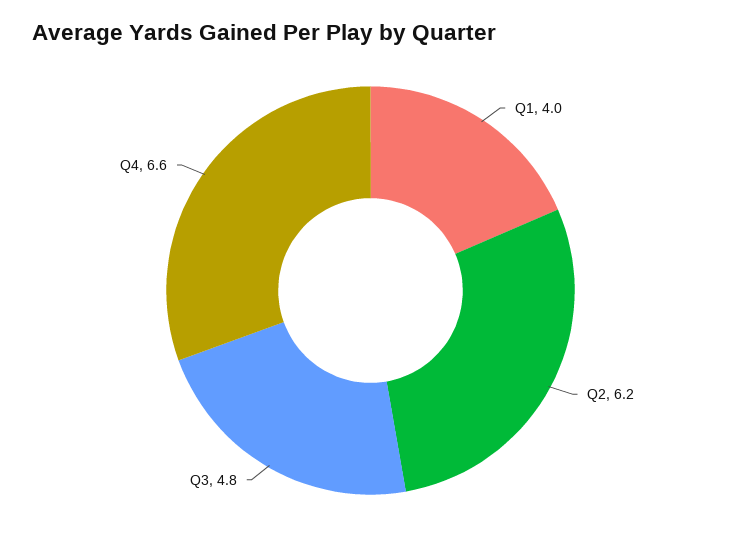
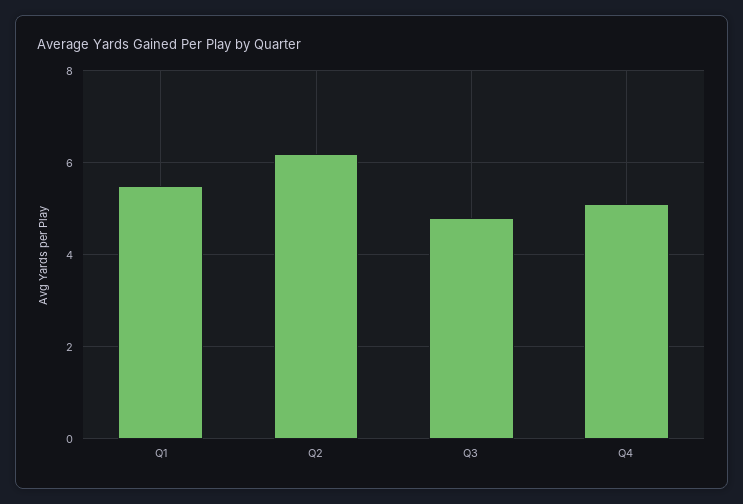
Q1: 4 -> 5.5
Q4: 6.6 -> 5

